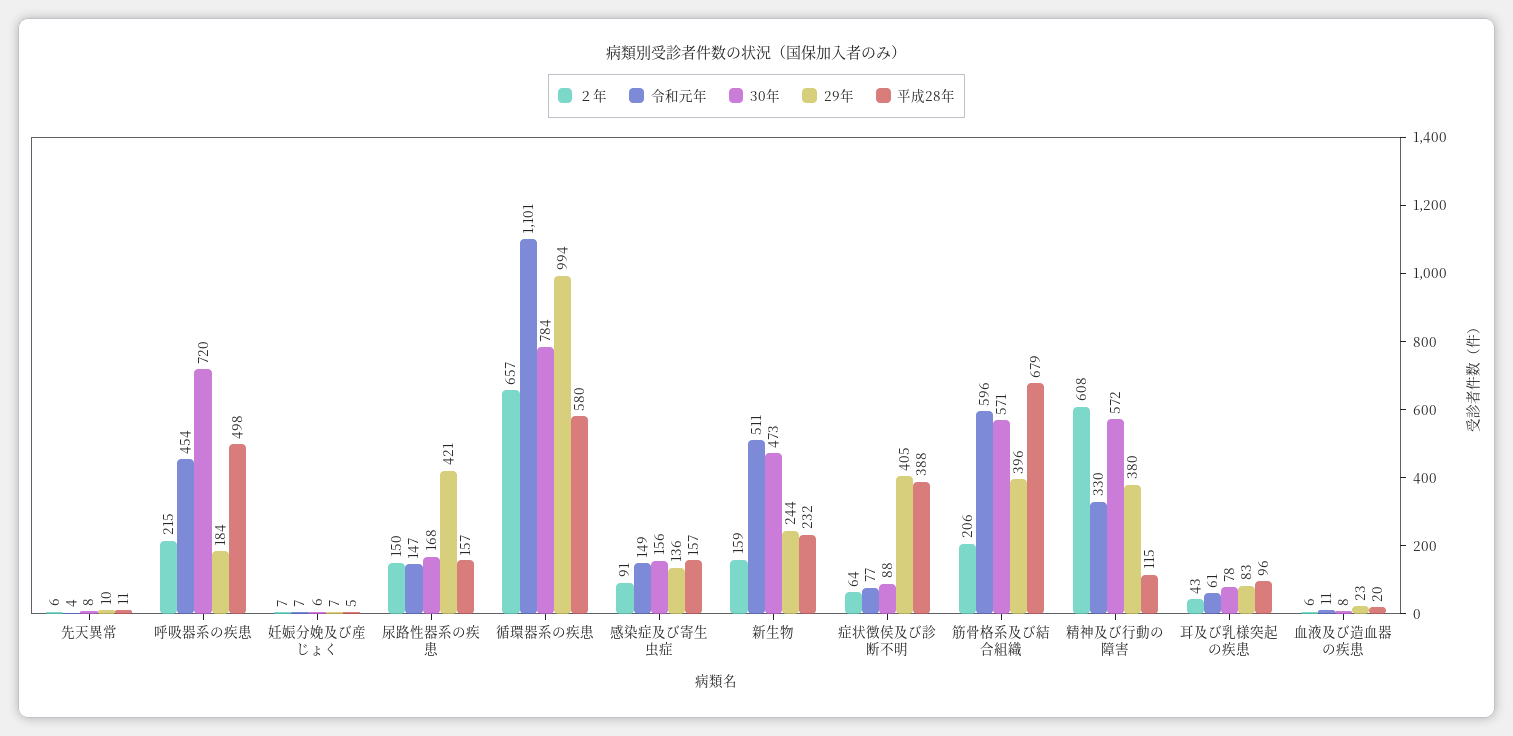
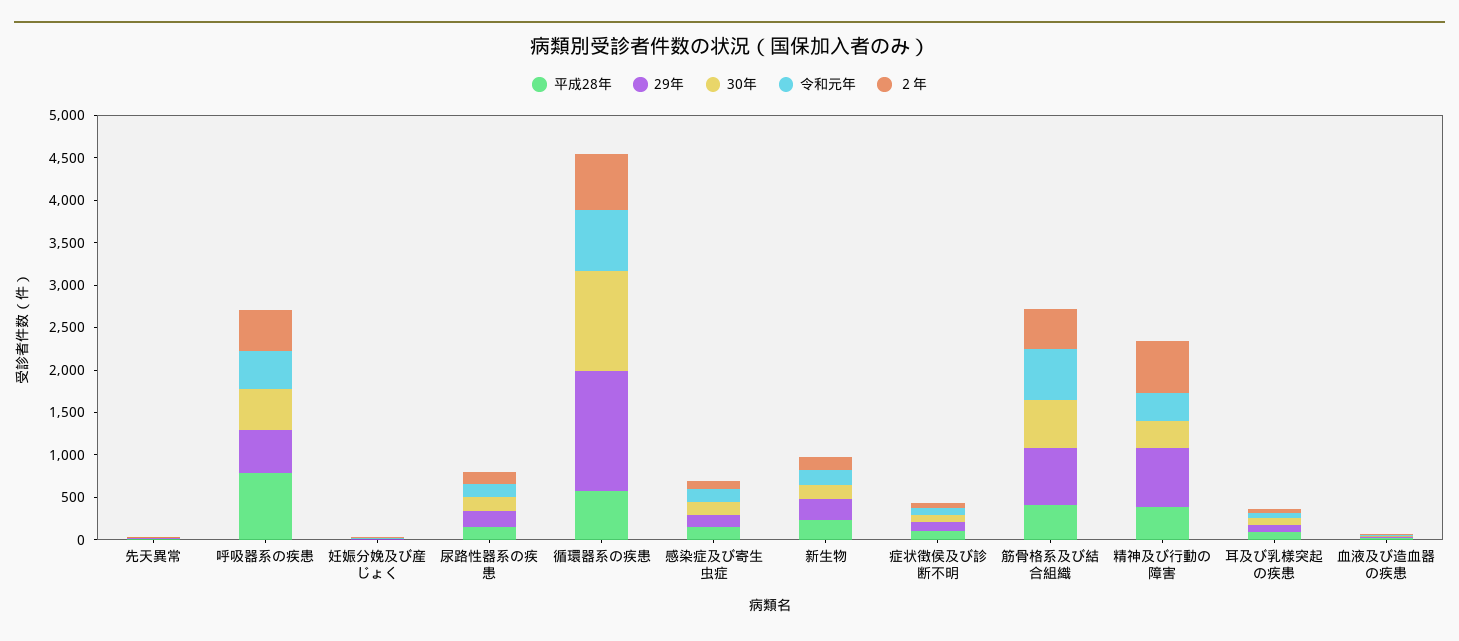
２年, 呼吸器系の疾患: 215 -> 500
30年, 呼吸器系の疾患: 720 -> 500
29年, 呼吸器系の疾患: 184 -> 500
平成28年, 呼吸器系の疾患: 498 -> 800
29年, 尿路性器系の疾患: 421 -> 200
令和元年, 循環器系の疾患: 1101 -> 700
30年, 循環器系の疾患: 784 -> 1200
29年, 循環器系の疾患: 994 -> 1400
令和元年, 新生物: 511 -> 200
30年, 新生物: 473 -> 200
29年, 症状徴侯及び診断不明: 405 -> 100
平成28年, 症状徴侯及び診断不明: 388 -> 100
２年, 筋骨格系及び結合組織: 206 -> 500
29年, 筋骨格系及び結合組織: 396 -> 700
平成28年, 筋骨格系及び結合組織: 679 -> 400
30年, 精神及び行動の障害: 572 -> 300
29年, 精神及び行動の障害: 380 -> 700
平成28年, 精神及び行動の障害: 115 -> 400

